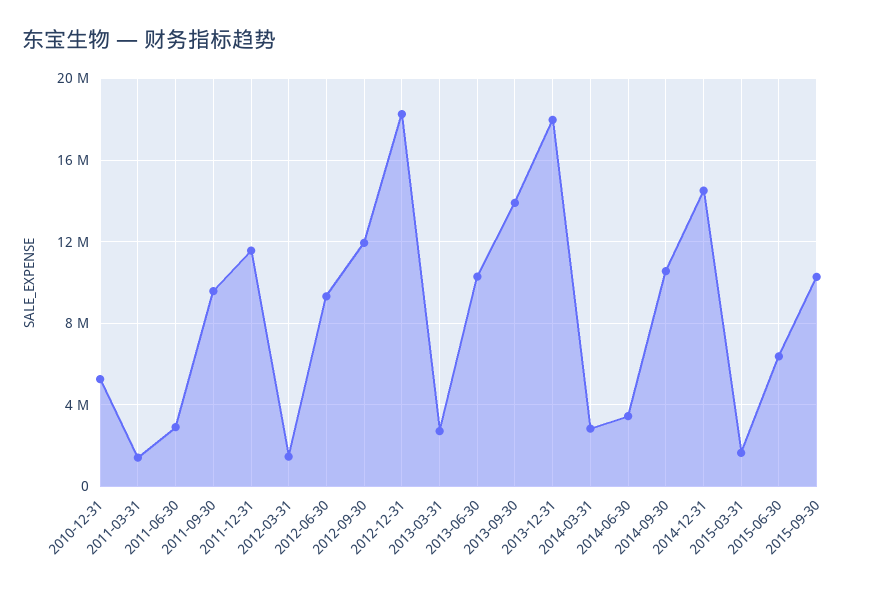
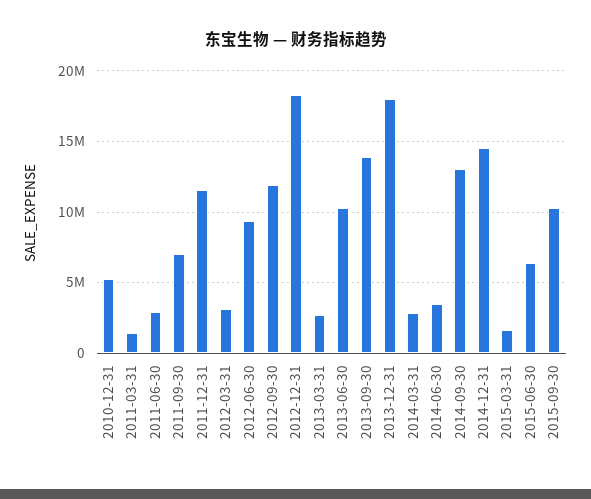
2011-09-30: 9500000 -> 7000000
2012-03-31: 1500000 -> 3000000
2014-09-30: 10500000 -> 13000000

